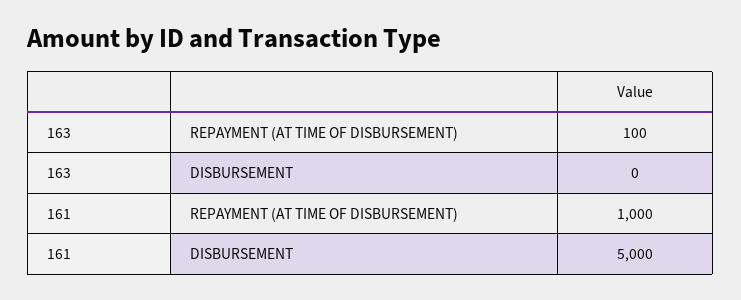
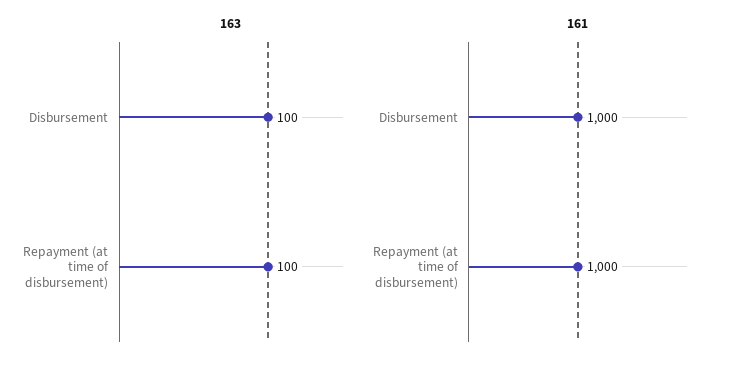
163, DISBURSEMENT: 0 -> 100
161, DISBURSEMENT: 5000 -> 1000

